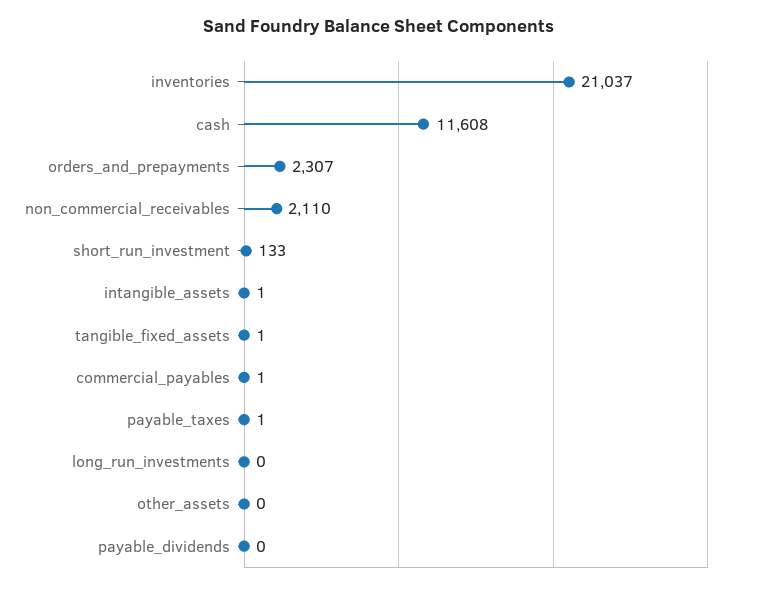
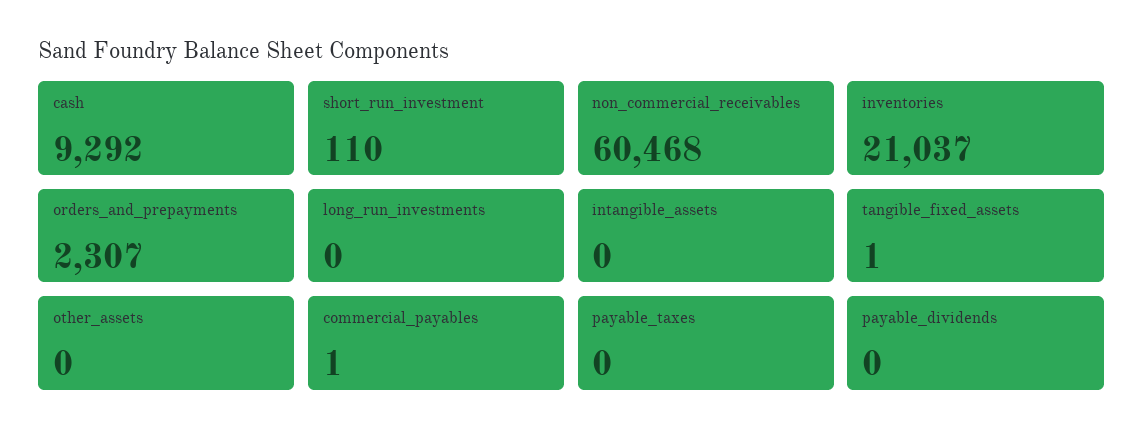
cash: 11608 -> 9292
non_commercial_receivables: 2110 -> 60468
short_run_investment: 133 -> 110
intangible_assets: 1 -> 0
payable_taxes: 1 -> 0

